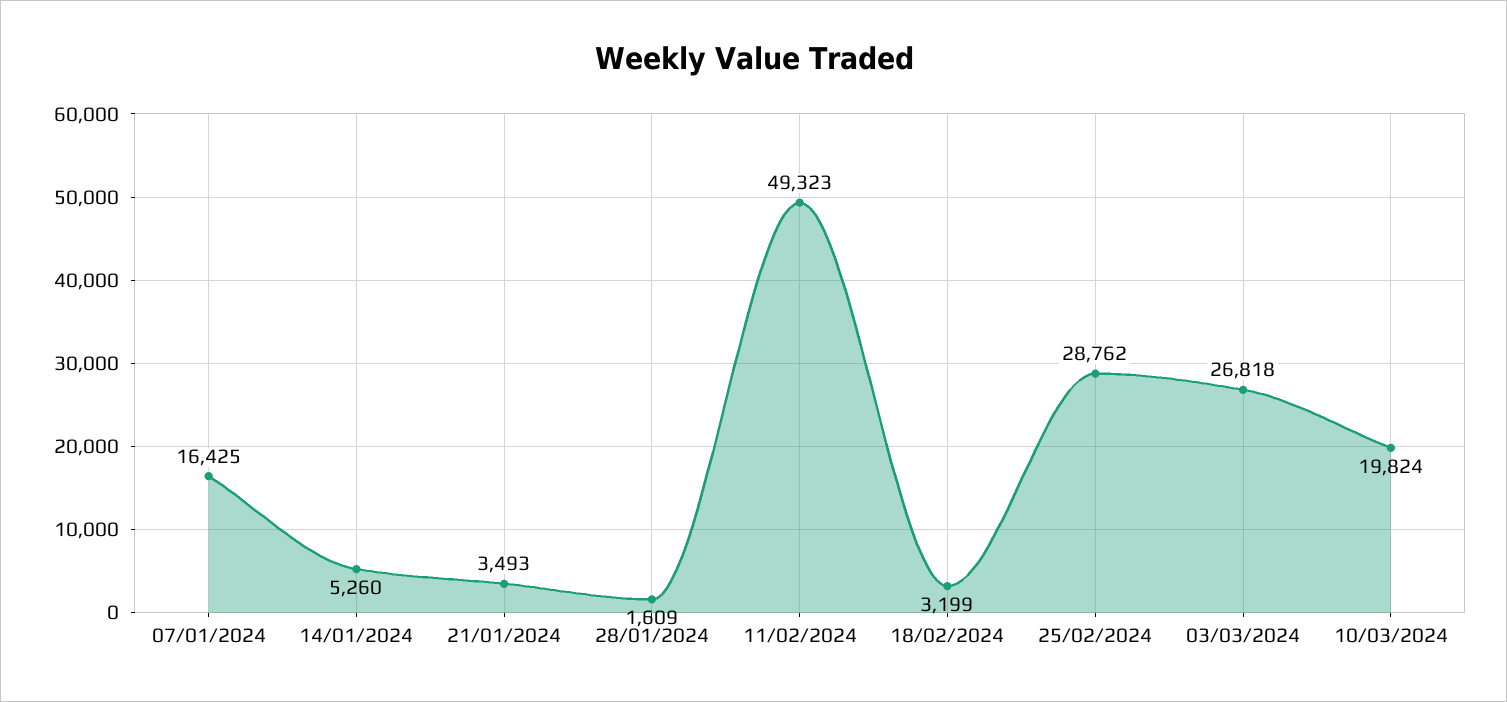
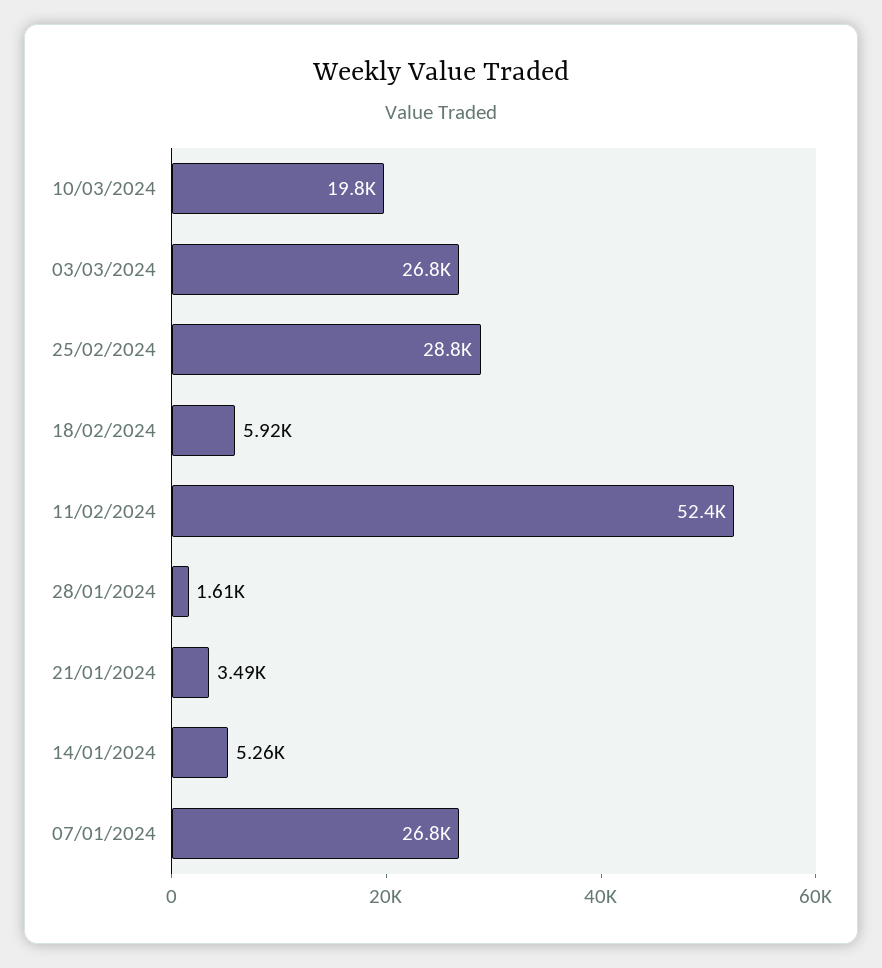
07/01/2024: 16425 -> 26800
11/02/2024: 49323 -> 52400
18/02/2024: 3199 -> 5920

